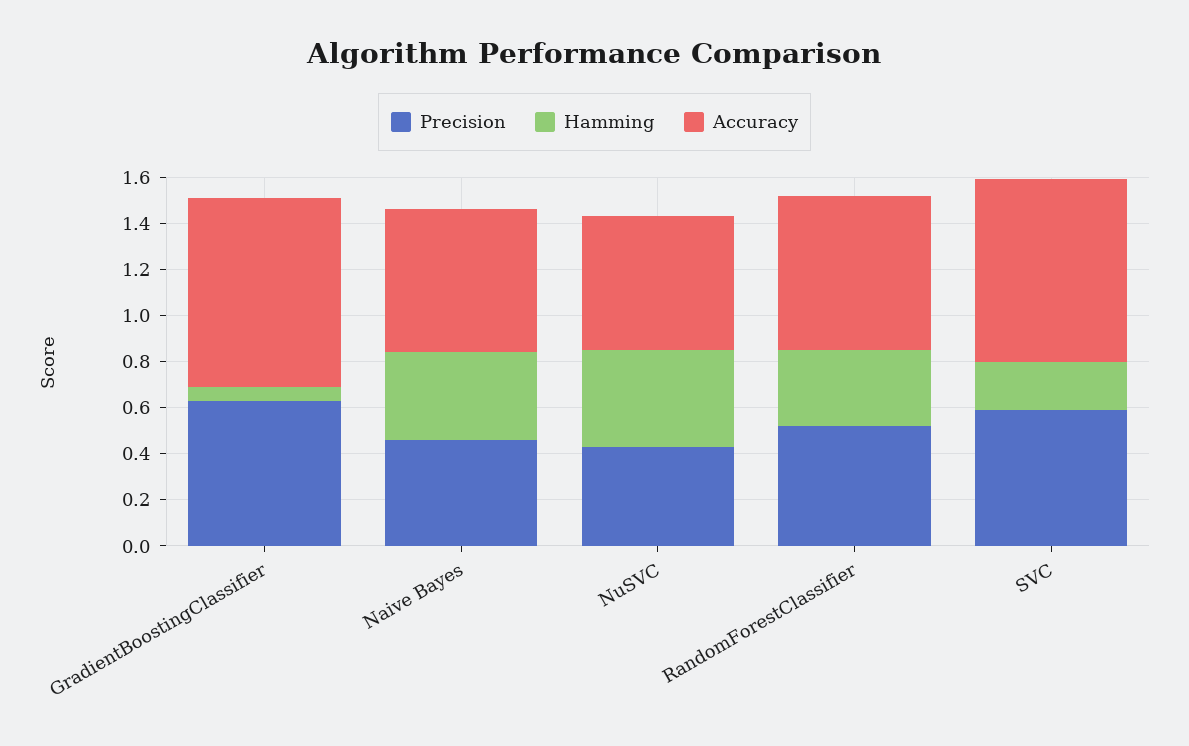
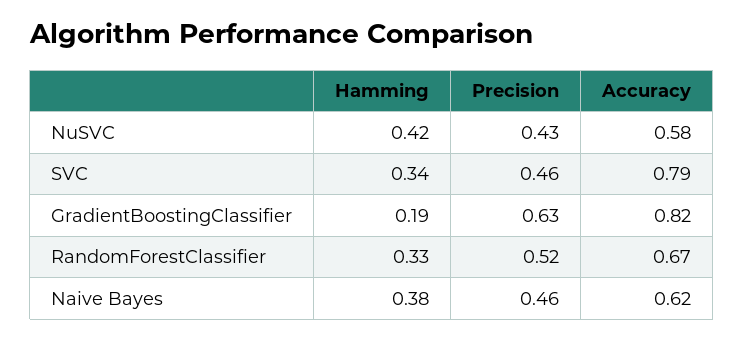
Hamming, GradientBoostingClassifier: 0.05 -> 0.19
Precision, SVC: 0.6 -> 0.46
Hamming, SVC: 0.2 -> 0.34

